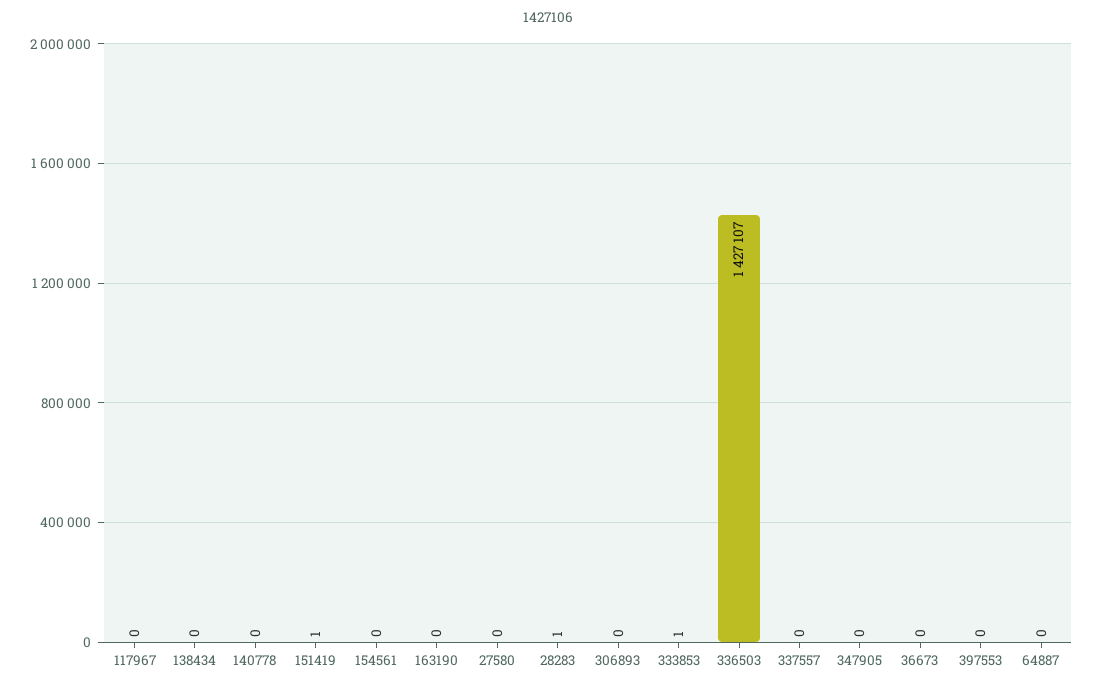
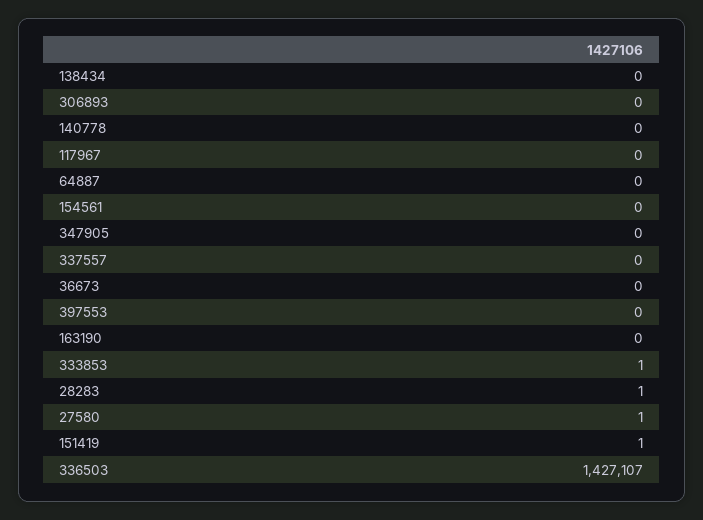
27580: 0 -> 1

